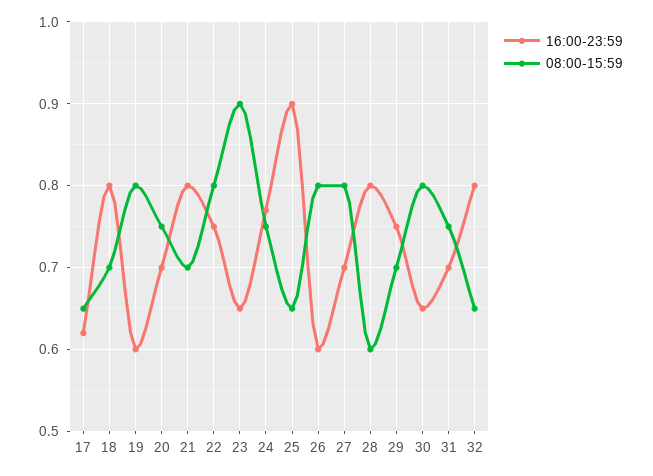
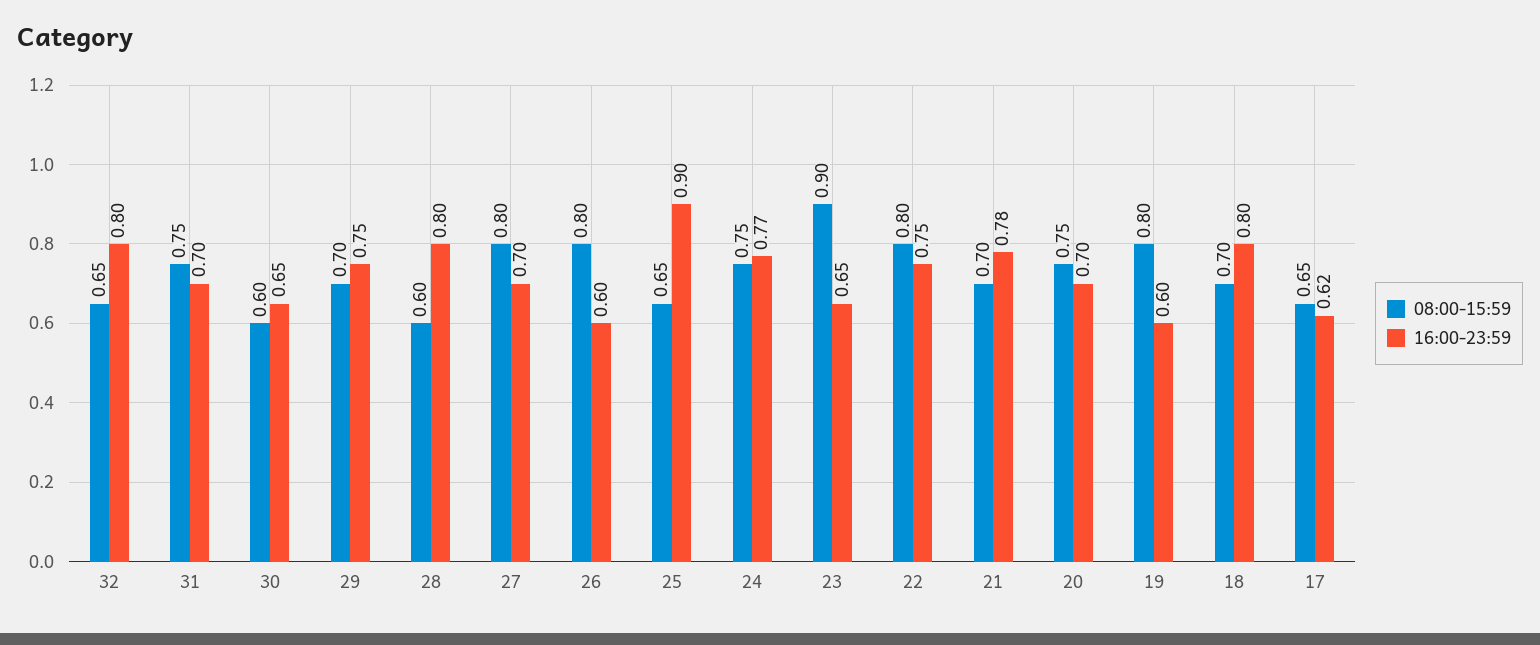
16:00-23:59, 21: 0.8 -> 0.78
08:00-15:59, 30: 0.8 -> 0.6

